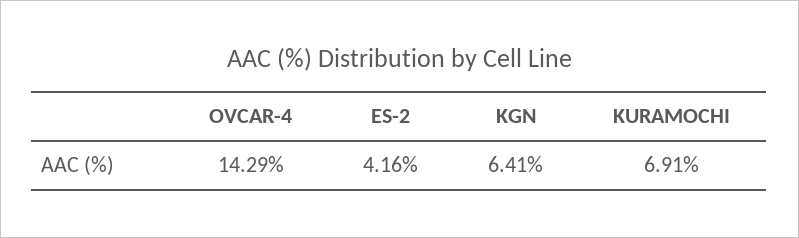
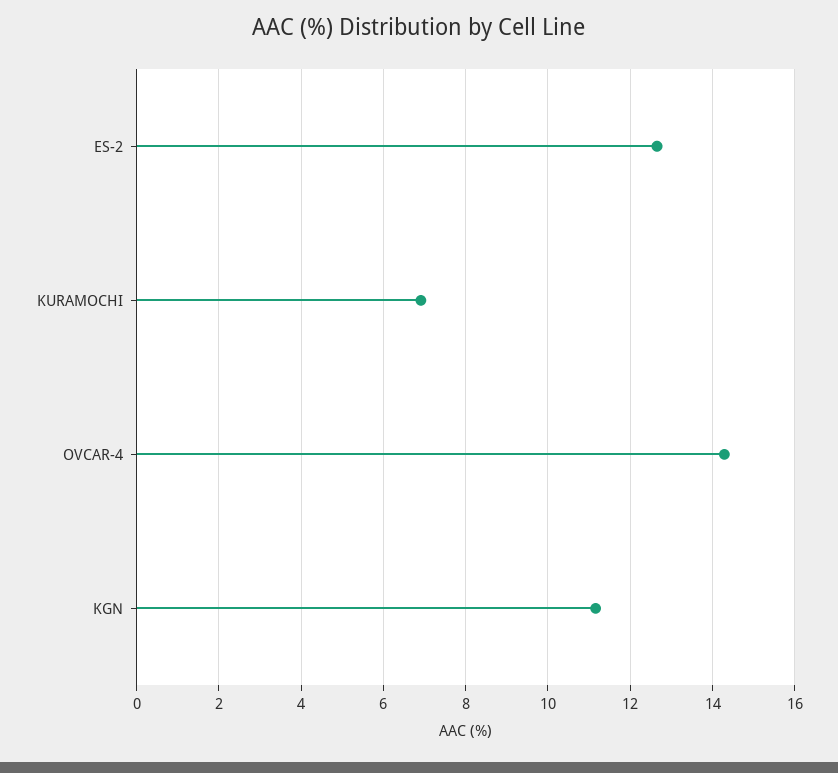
ES-2: 4.16 -> 12.6
KGN: 6.41 -> 11.2

